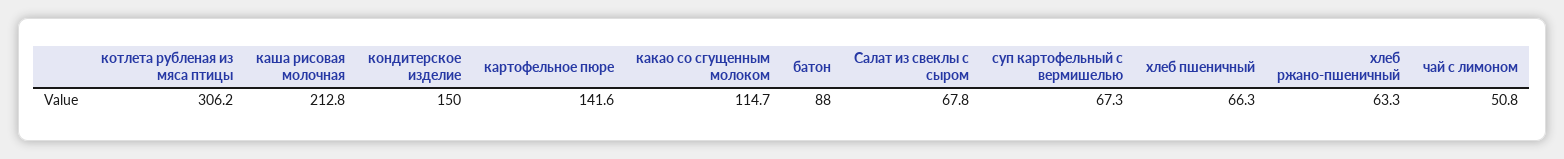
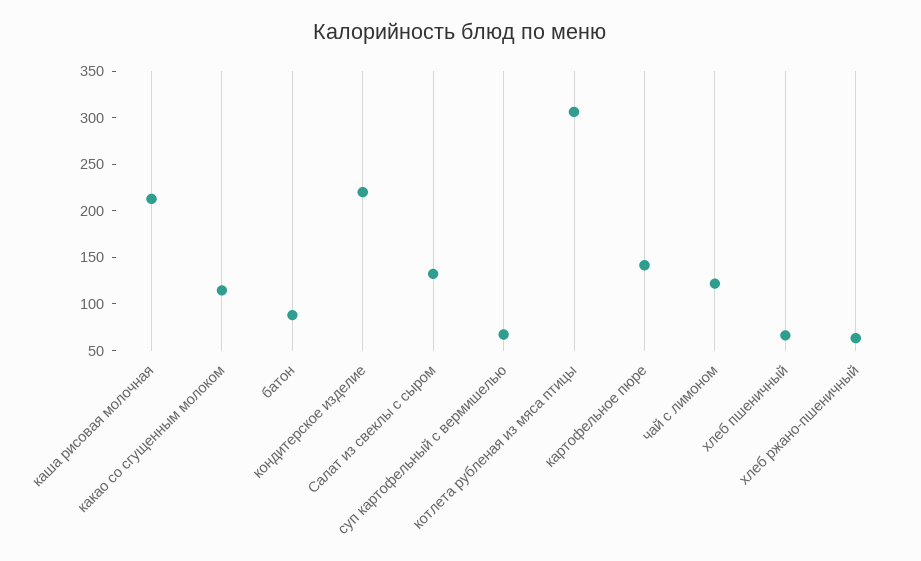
кондитерское изделие: 150 -> 220
Салат из свеклы с сыром: 67.8 -> 130
чай с лимоном: 50.8 -> 120

